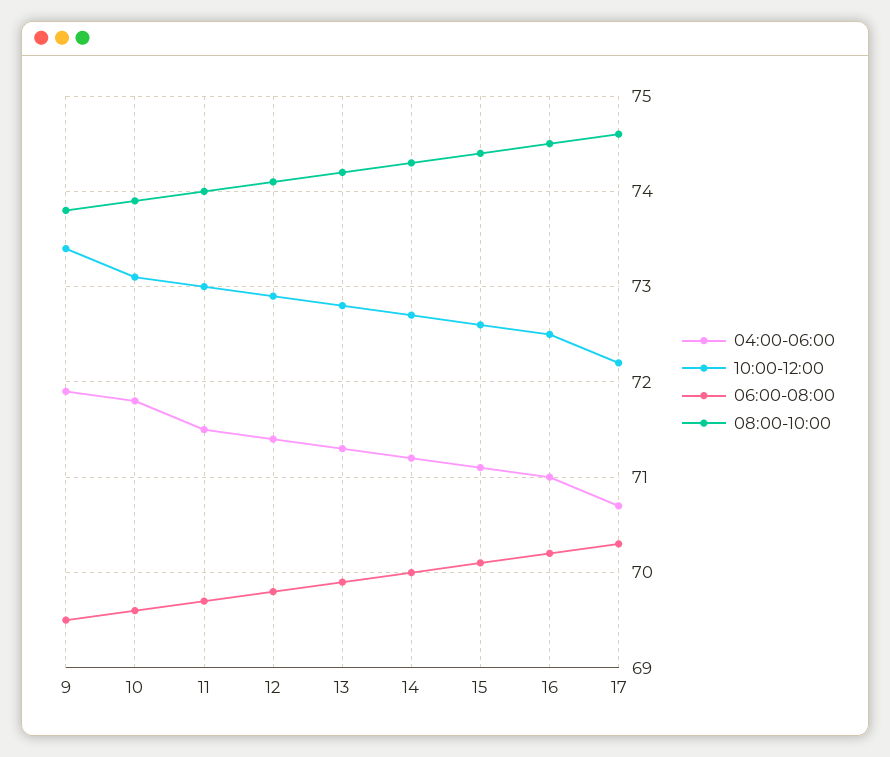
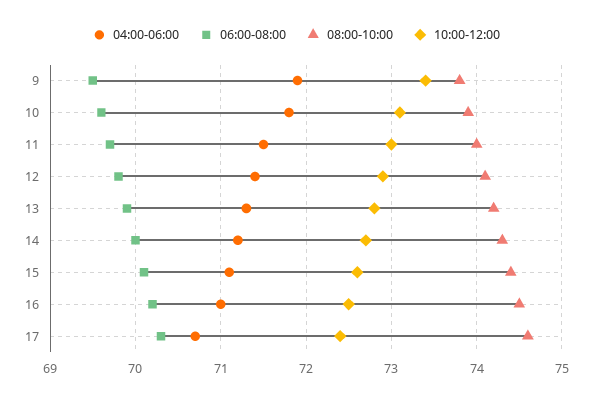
10:00-12:00, 17: 72.2 -> 72.4

